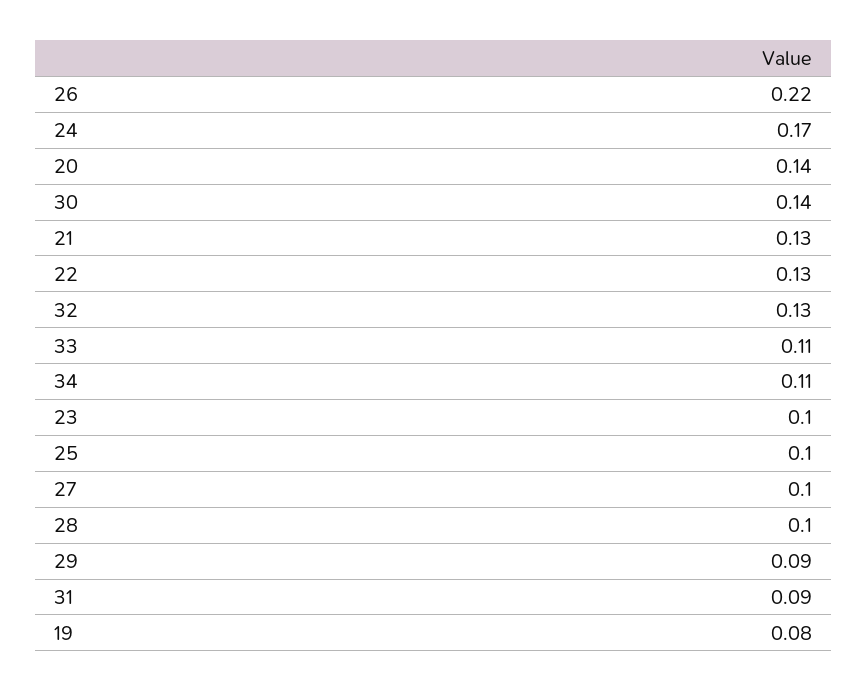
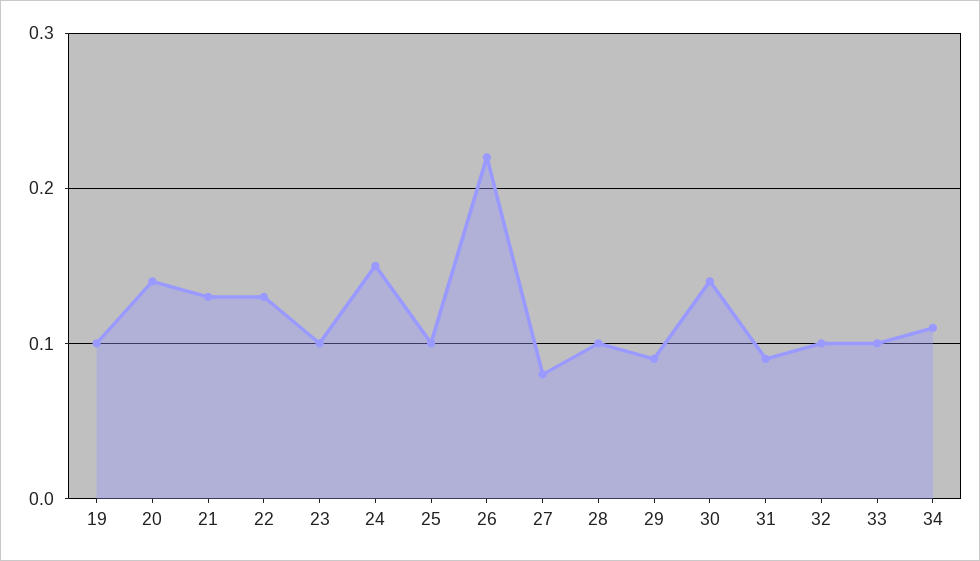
24: 0.17 -> 0.15
32: 0.13 -> 0.1
33: 0.11 -> 0.1
27: 0.1 -> 0.08
19: 0.08 -> 0.1

